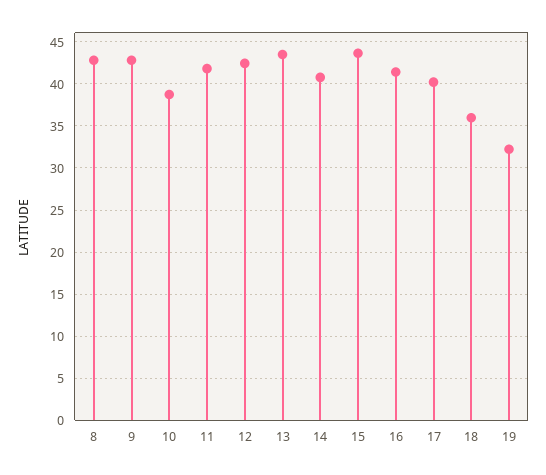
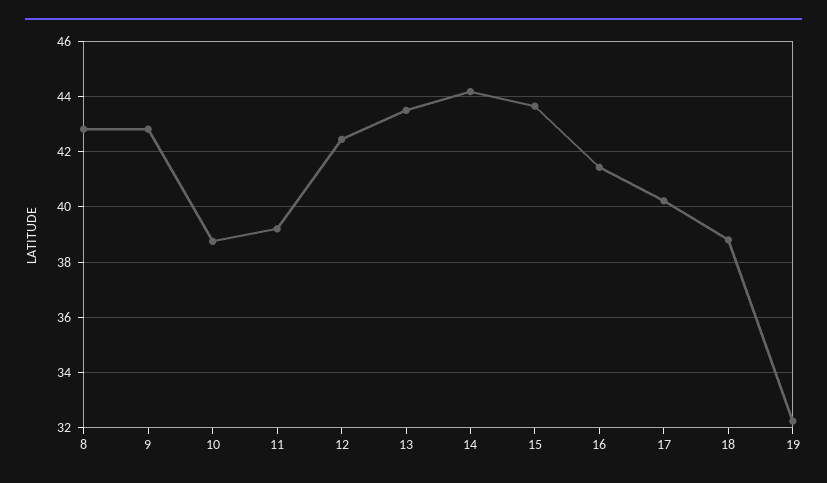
11: 42 -> 39.25
14: 41 -> 44.25
18: 36 -> 38.75

